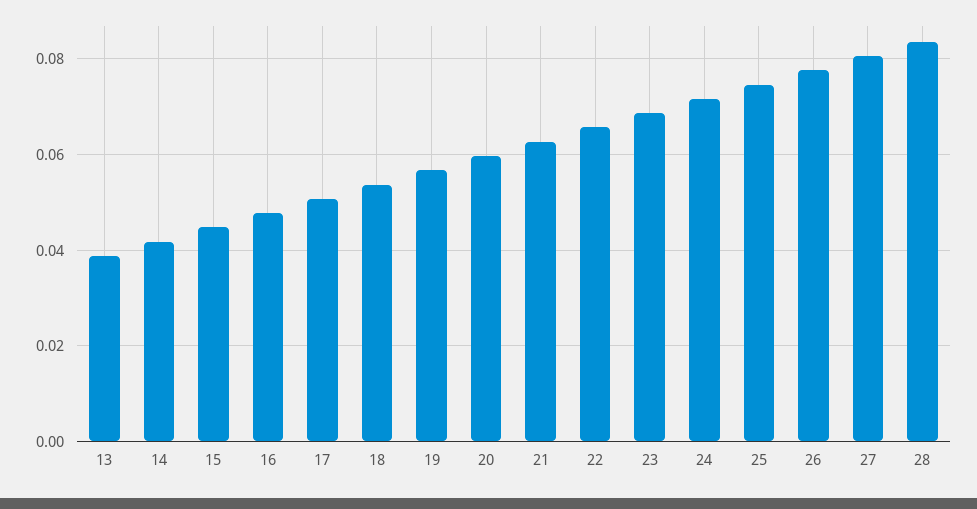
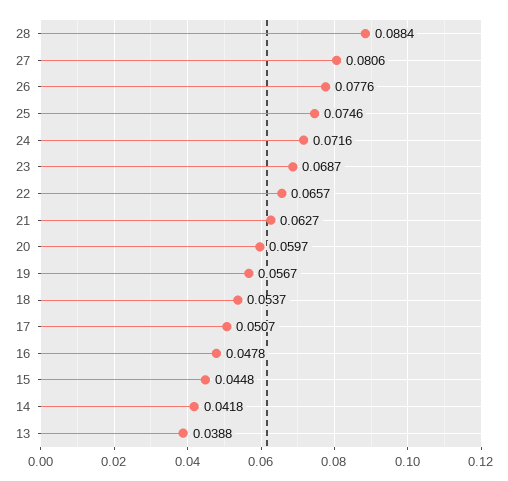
28: 0.084 -> 0.0884

